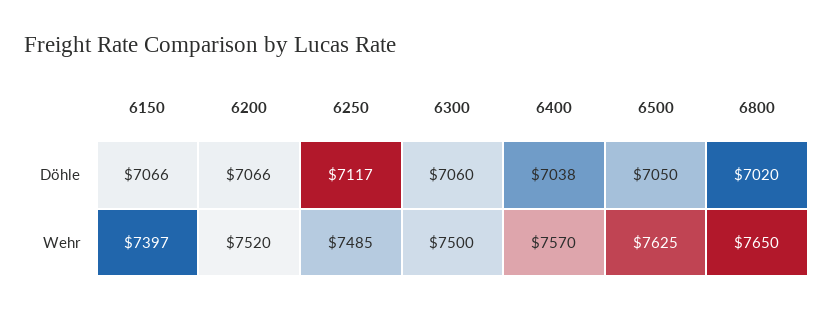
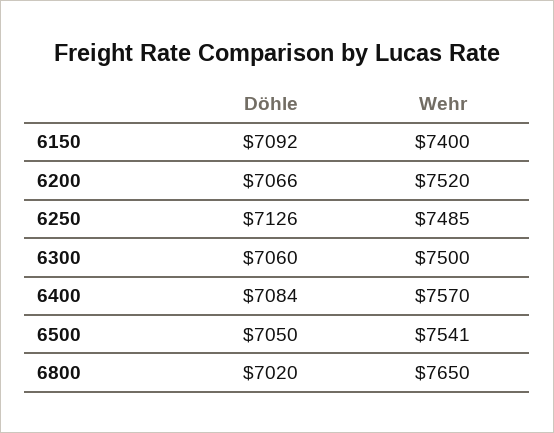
6150, Döhle: 7066 -> 7092
6250, Döhle: 7117 -> 7126
6400, Döhle: 7038 -> 7084
6150, Wehr: 7397 -> 7400
6500, Wehr: 7625 -> 7541

